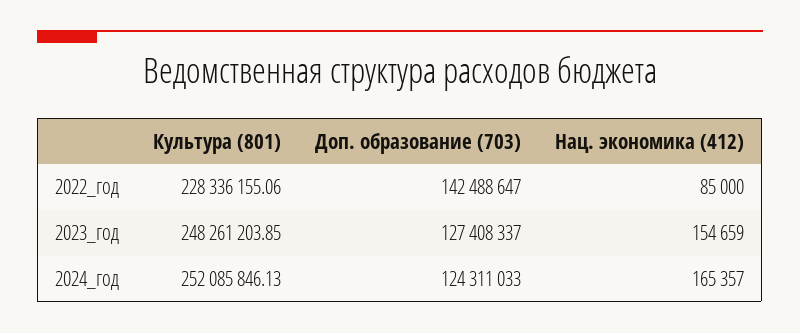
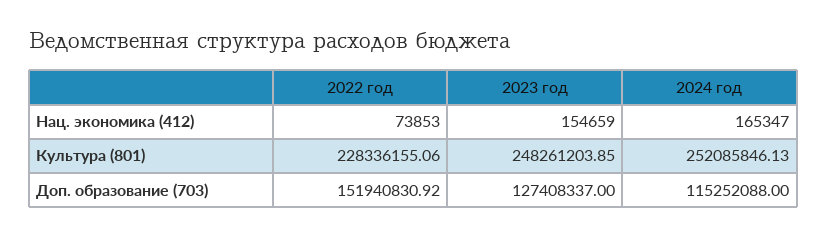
Доп. образование (703), 2022_год: 142488647 -> 151940830.92
Нац. экономика (412), 2022_год: 85000 -> 73853
Доп. образование (703), 2024_год: 124311033 -> 115252088
Нац. экономика (412), 2024_год: 165357 -> 165347

